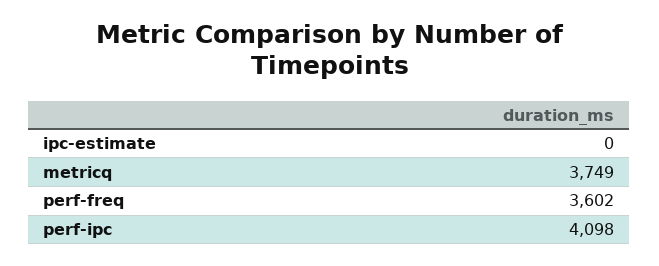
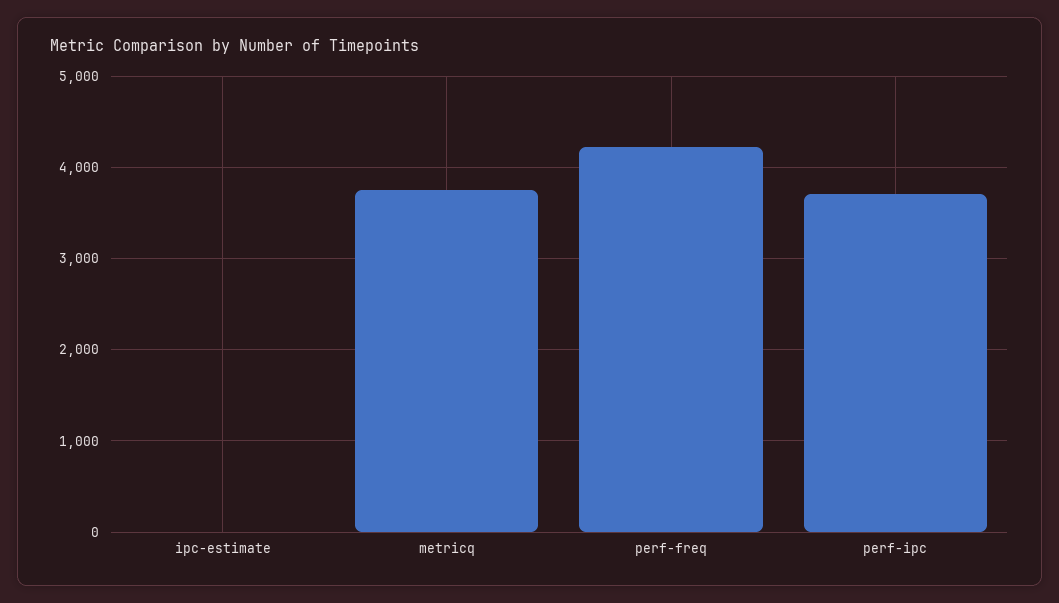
perf-freq: 3602 -> 4200
perf-ipc: 4098 -> 3700

